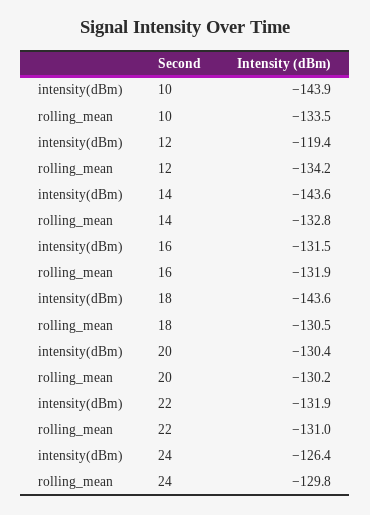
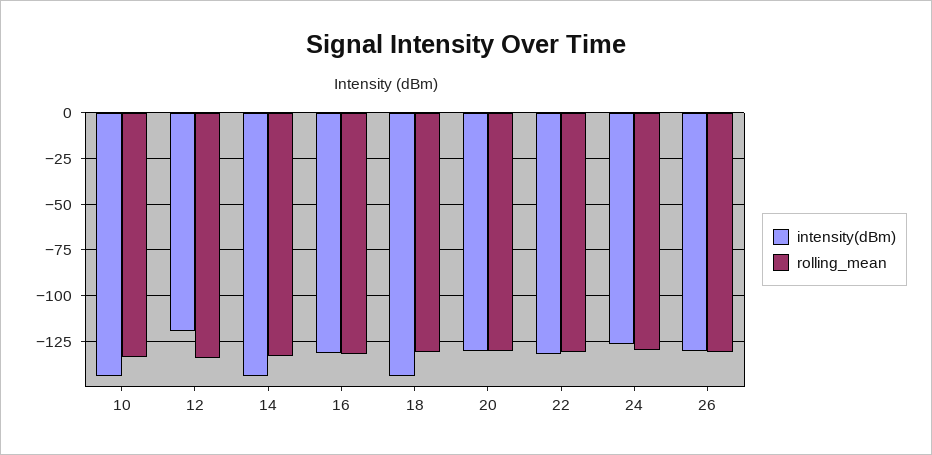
intensity(dBm), 26: none -> -130
rolling_mean, 26: none -> -130

